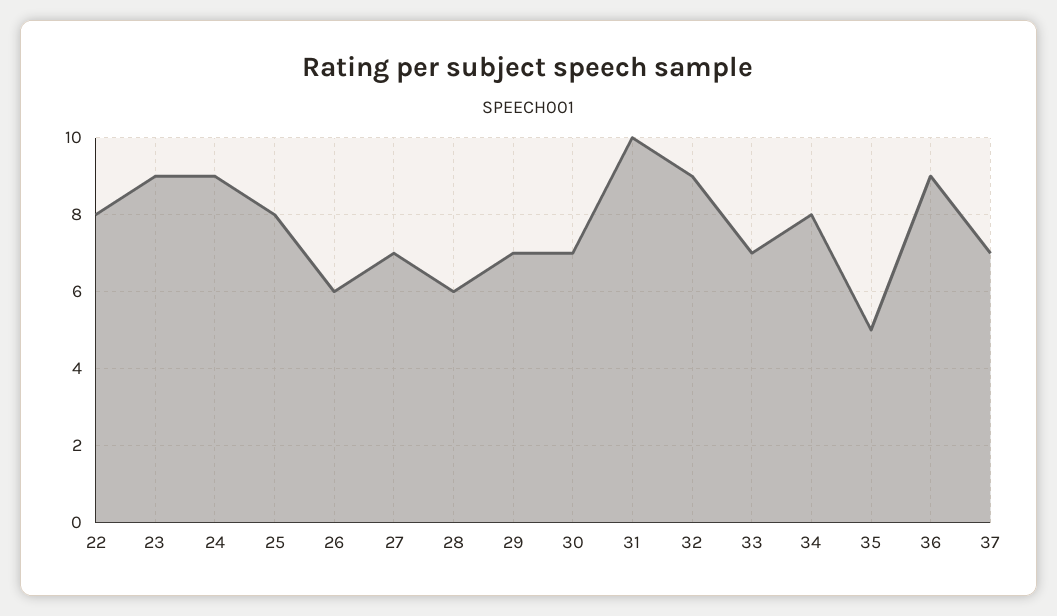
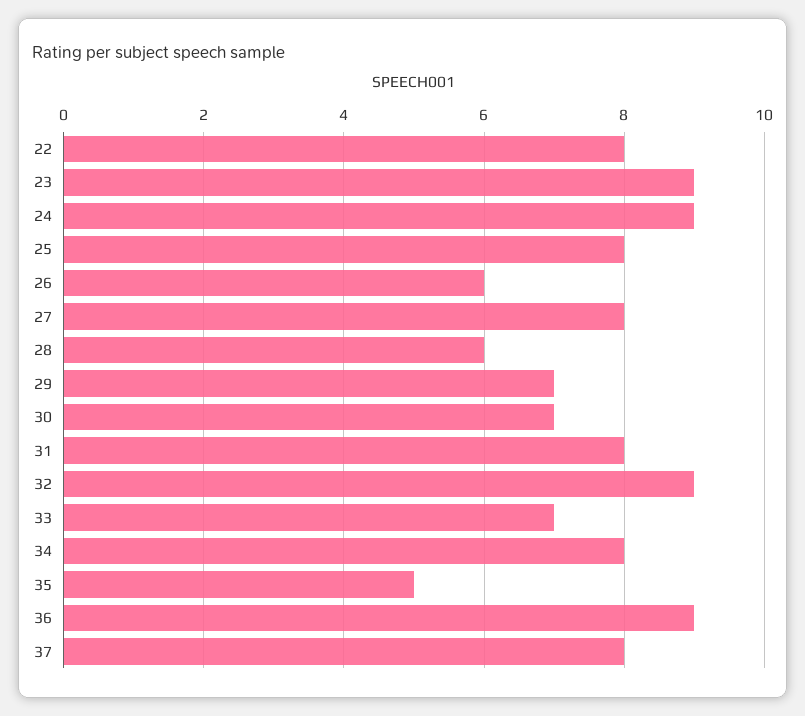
27: 7 -> 8
31: 10 -> 8
37: 7 -> 8

